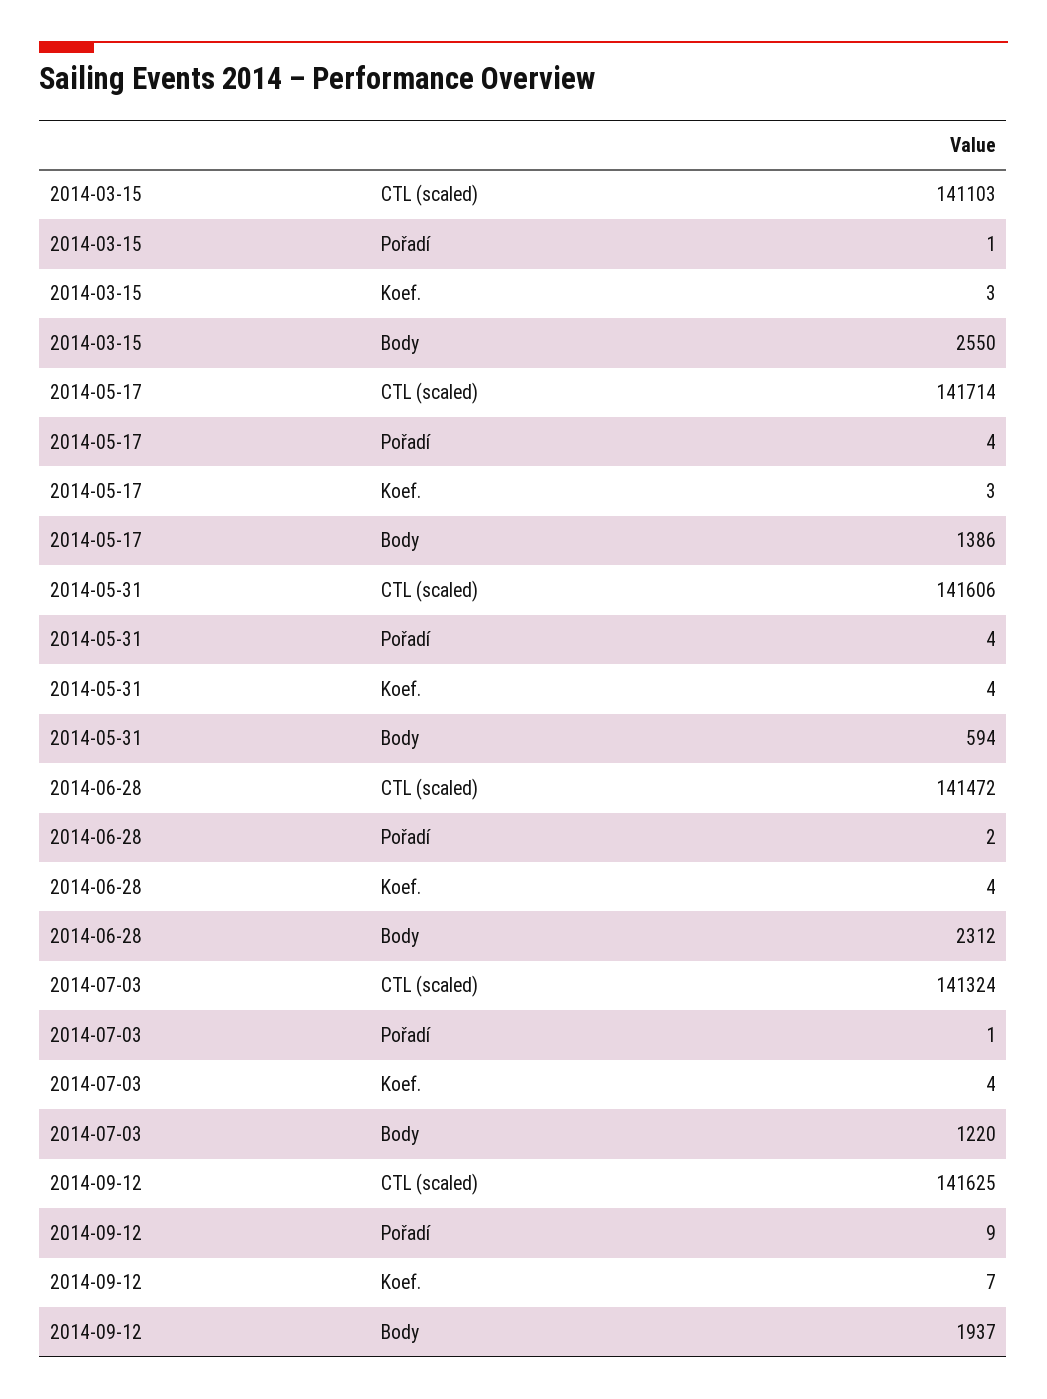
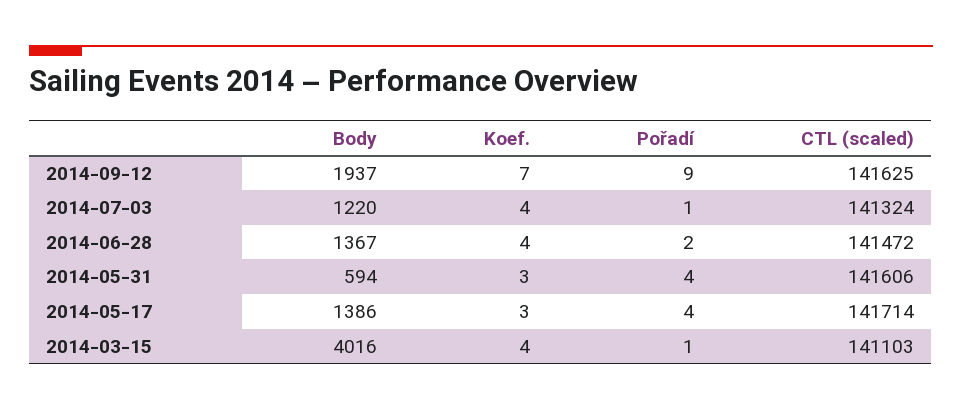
2014-03-15, Koef.: 3 -> 4
2014-03-15, Body: 2550 -> 4016
2014-05-31, Koef.: 4 -> 3
2014-06-28, Body: 2312 -> 1367

